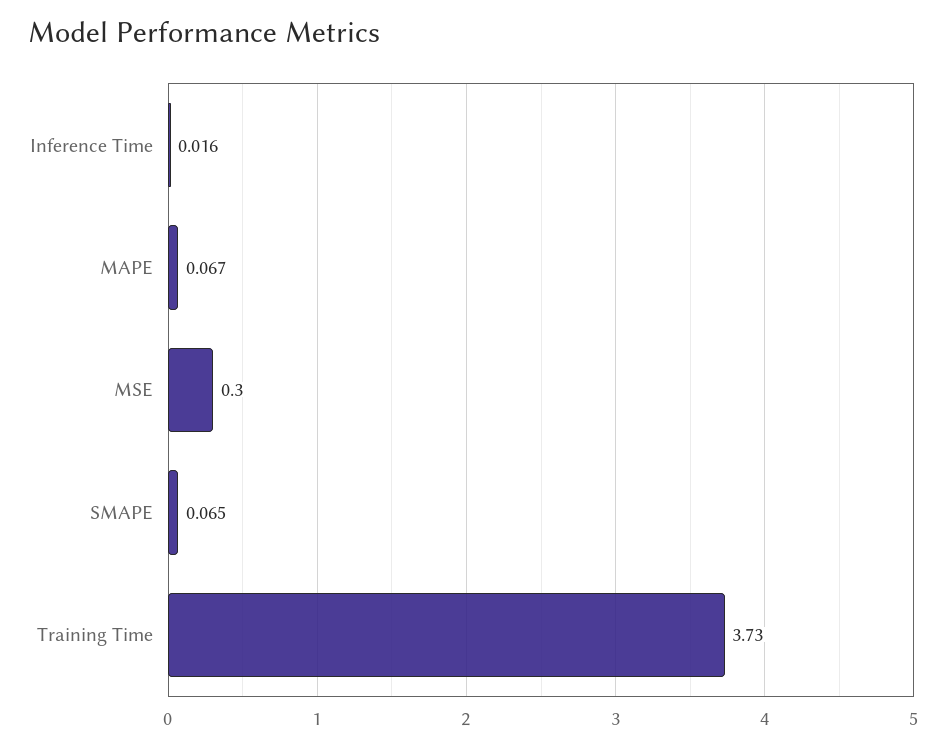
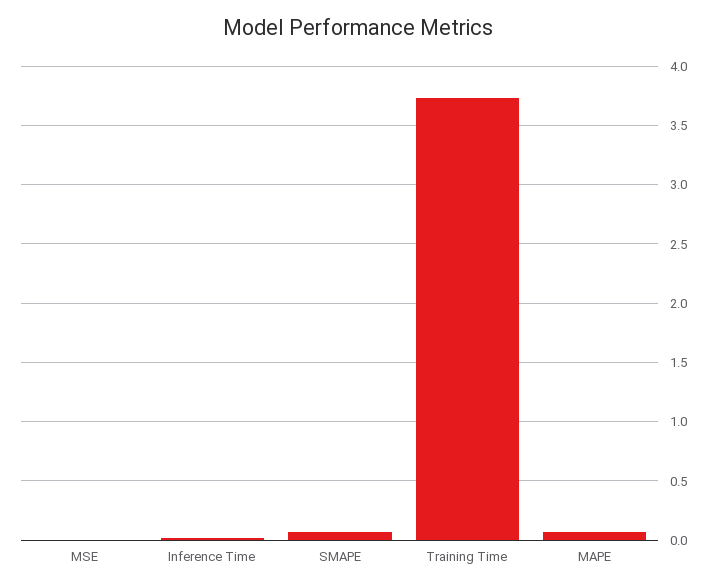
MSE: 0.3 -> 0

